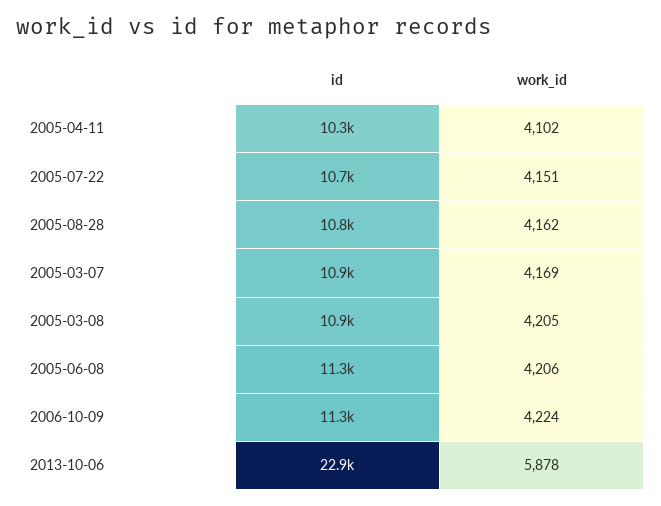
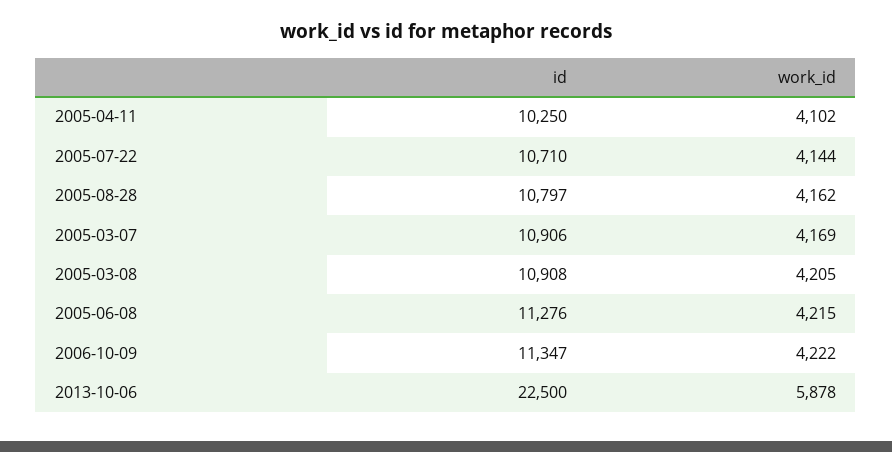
work_id, 2005-07-22: 4151 -> 4144
work_id, 2005-06-08: 4206 -> 4215
work_id, 2006-10-09: 4224 -> 4222
id, 2013-10-06: 22900 -> 22500

